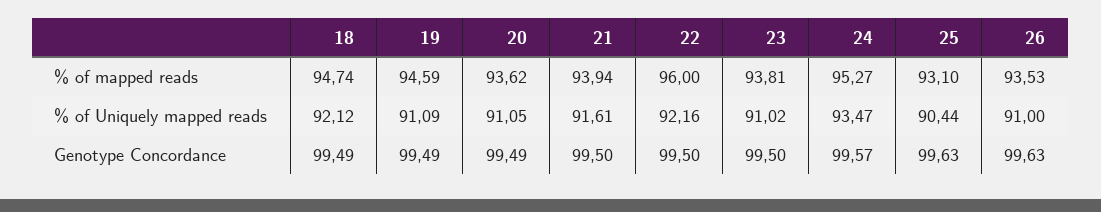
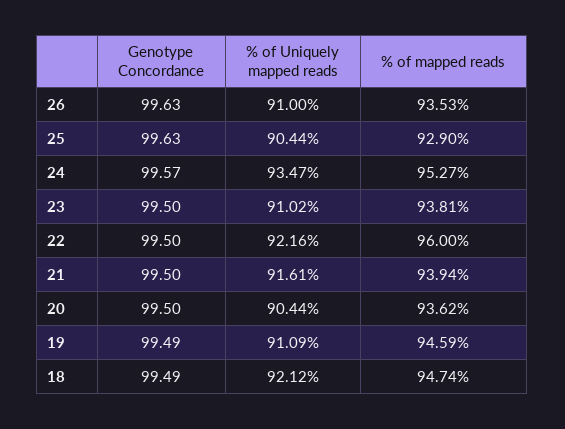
25, % of mapped reads: 93.1 -> 92.9
20, % of Uniquely mapped reads: 91.05 -> 90.44
20, Genotype Concordance: 99.49 -> 99.5

